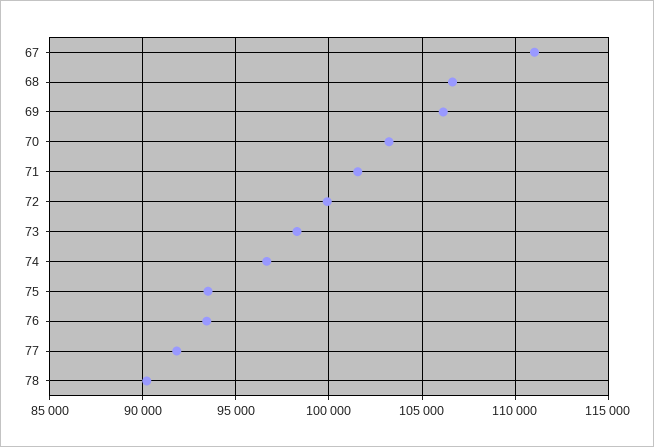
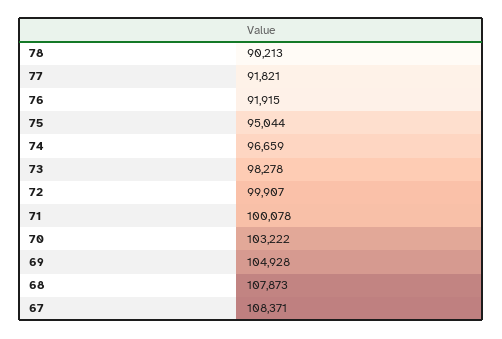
67: 111000 -> 108371
68: 106500 -> 107873
69: 106000 -> 104928
71: 101500 -> 100078
75: 93500 -> 95044
76: 93500 -> 91915

